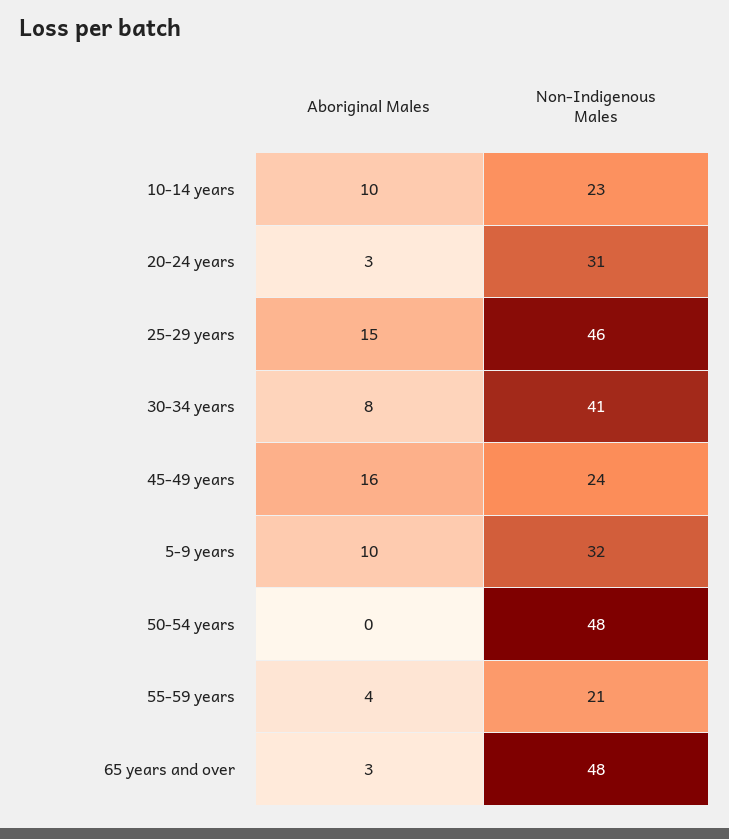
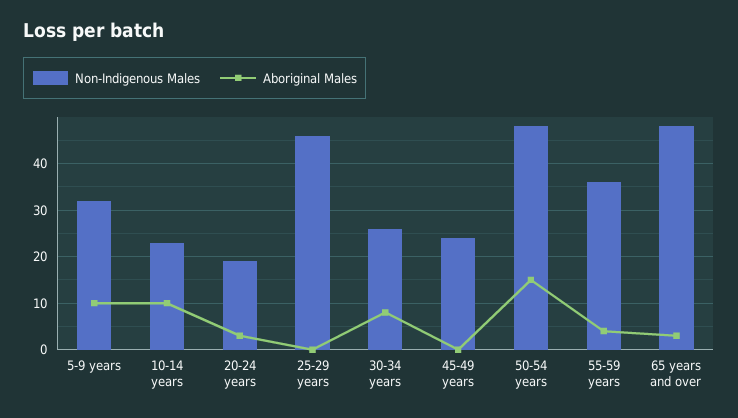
Non-Indigenous Males, 20-24 years: 31 -> 20
Aboriginal Males, 25-29 years: 15 -> 0
Non-Indigenous Males, 30-34 years: 41 -> 25
Aboriginal Males, 45-49 years: 16 -> 0
Aboriginal Males, 50-54 years: 0 -> 15
Non-Indigenous Males, 55-59 years: 21 -> 35

